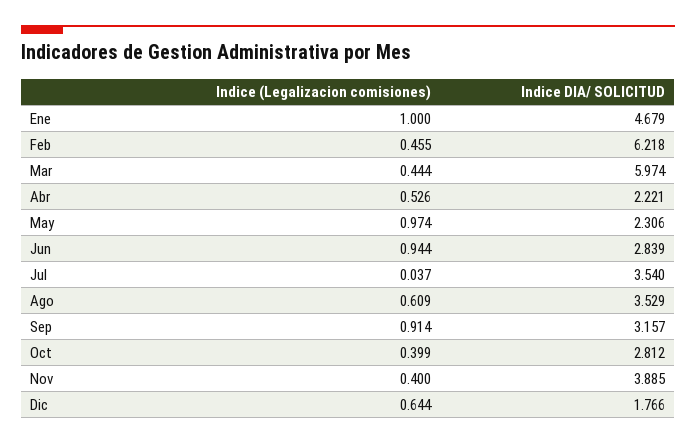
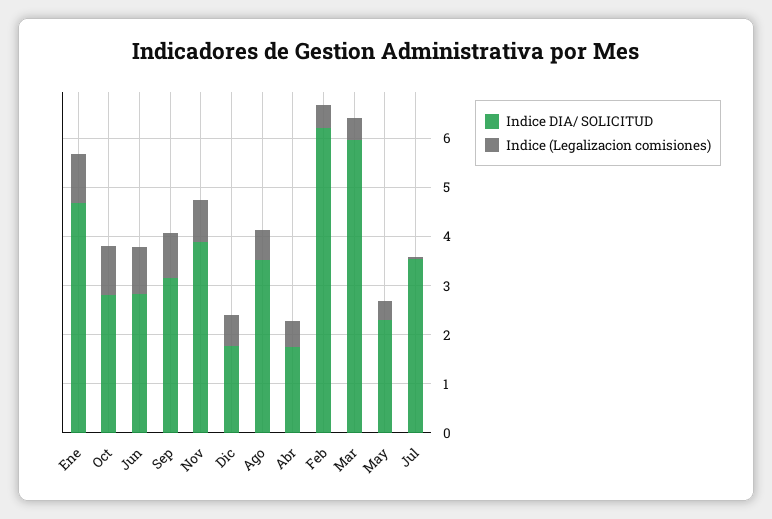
Indice DIA/ SOLICITUD, Abr: 2.221 -> 1.8
Indice (Legalizacion comisiones), May: 0.974 -> 0.4
Indice (Legalizacion comisiones), Oct: 0.399 -> 1
Indice (Legalizacion comisiones), Nov: 0.4 -> 0.8

